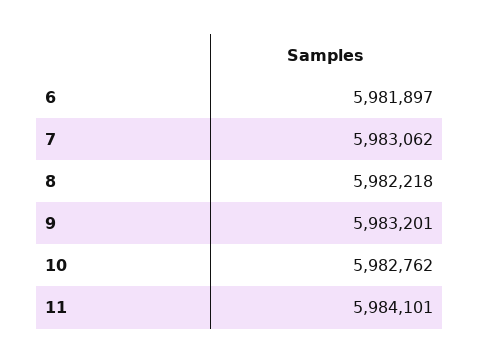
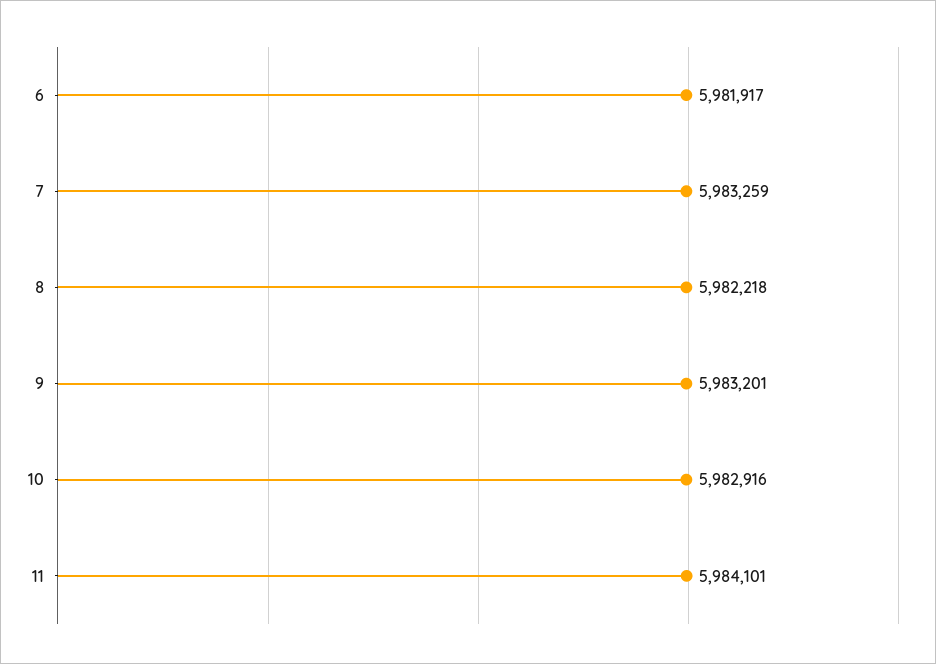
6: 5981897 -> 5981917
7: 5983062 -> 5983259
10: 5982762 -> 5982916

